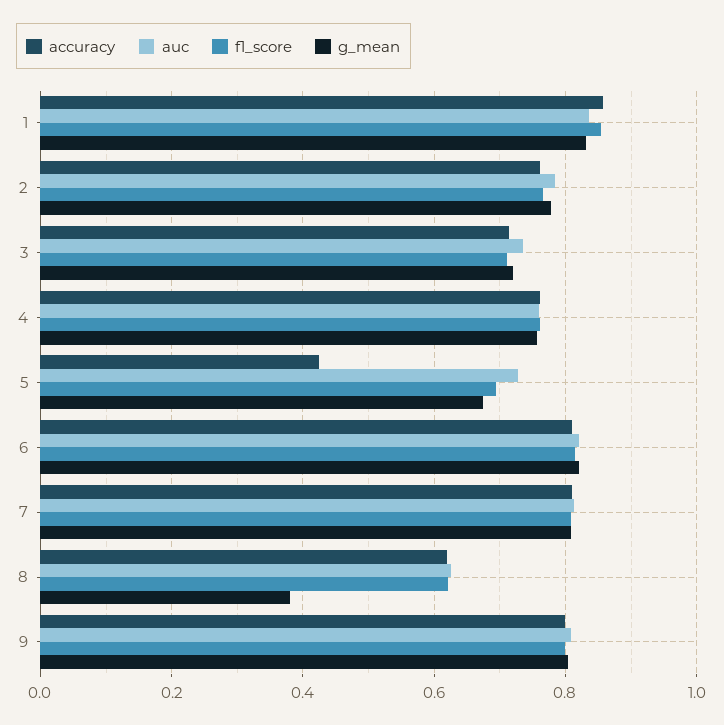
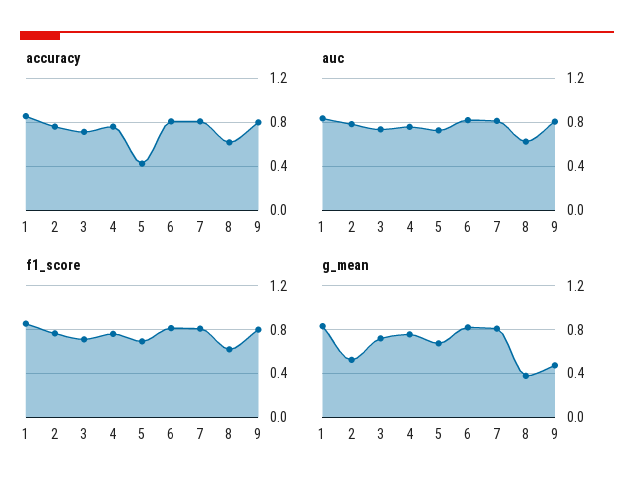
g_mean, 2: 0.78 -> 0.5
g_mean, 9: 0.8 -> 0.5

